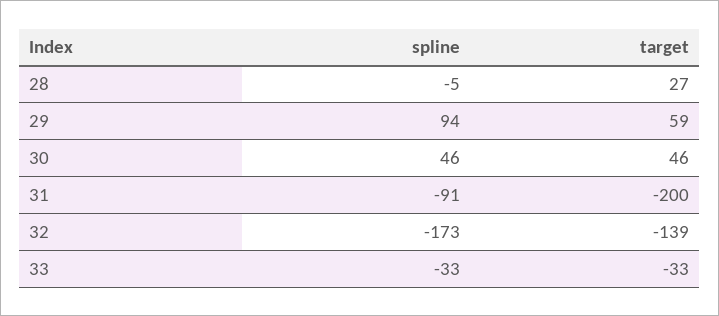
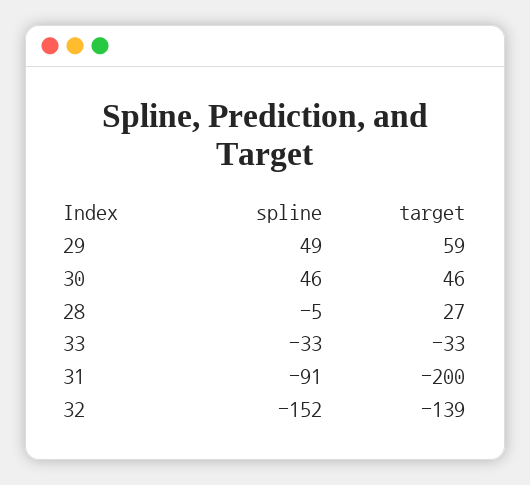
spline, 29: 94 -> 49
spline, 32: -173 -> -152

